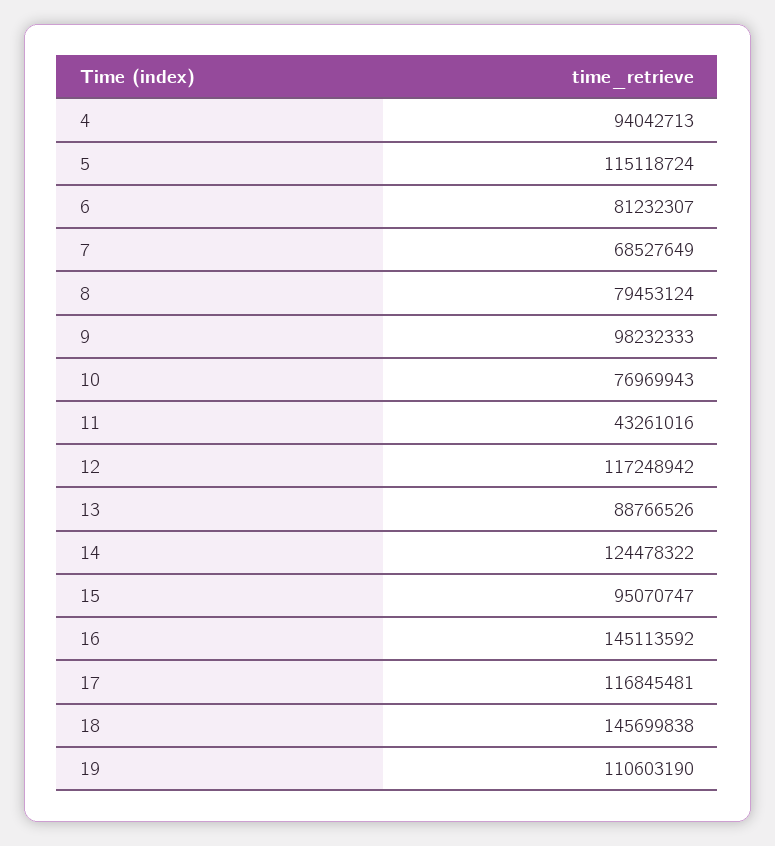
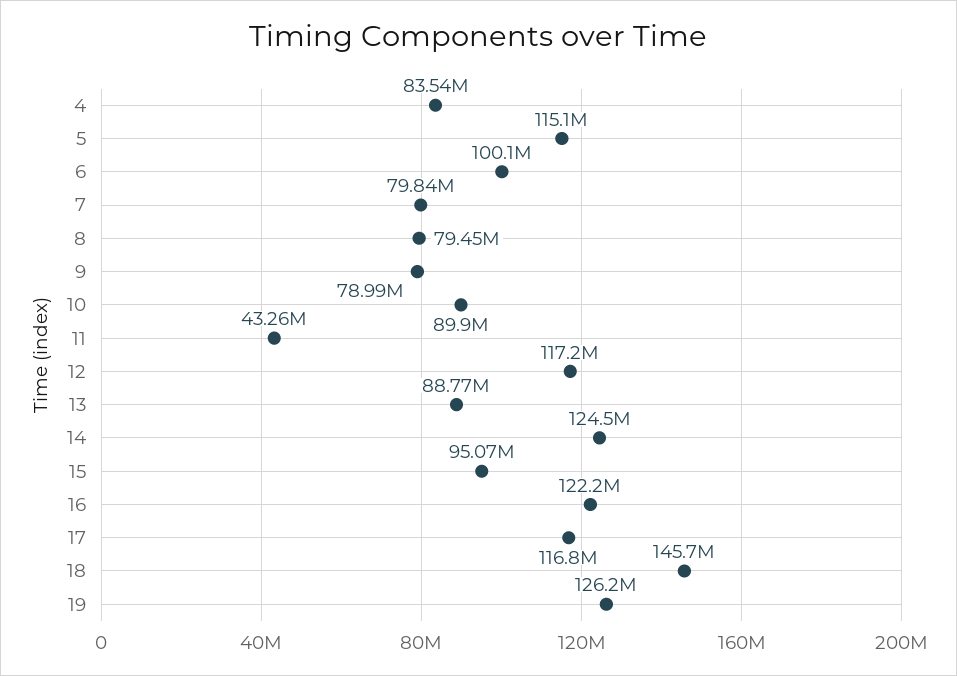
4: 94042713 -> 83540000
6: 81232307 -> 100100000
7: 68527649 -> 79840000
9: 98232333 -> 78990000
10: 76969943 -> 89900000
16: 145113592 -> 122200000
19: 110603190 -> 126200000

